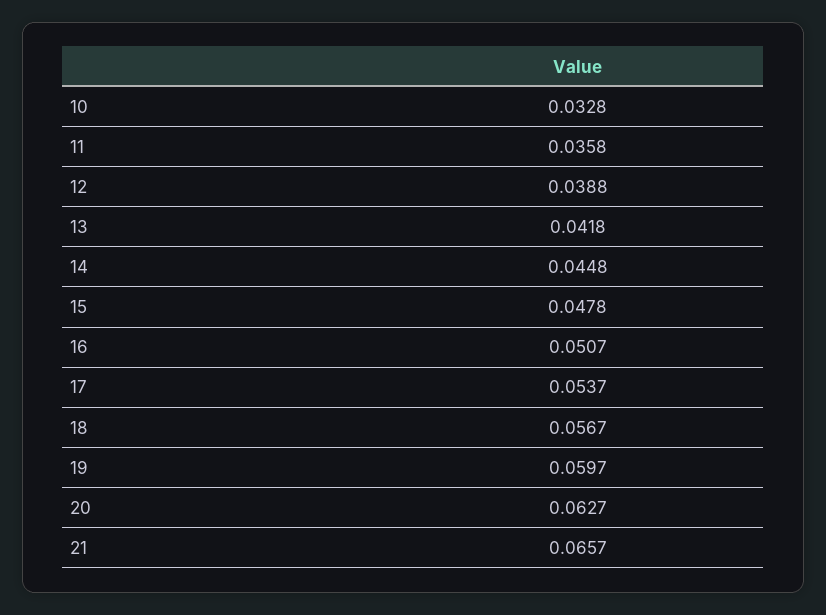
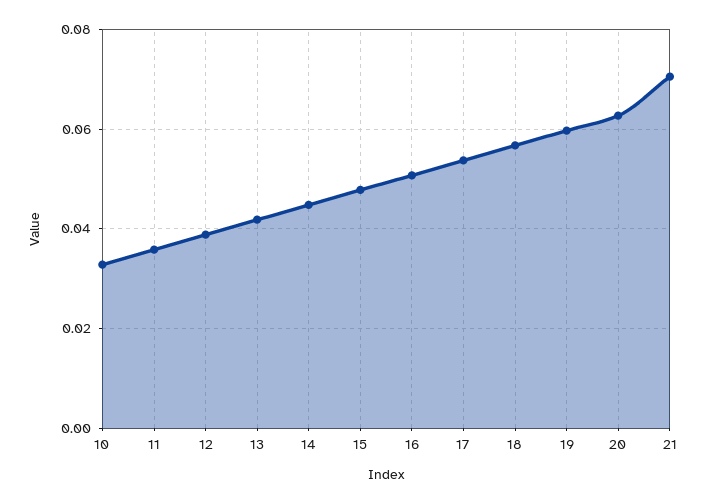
21: 0.0657 -> 0.07

